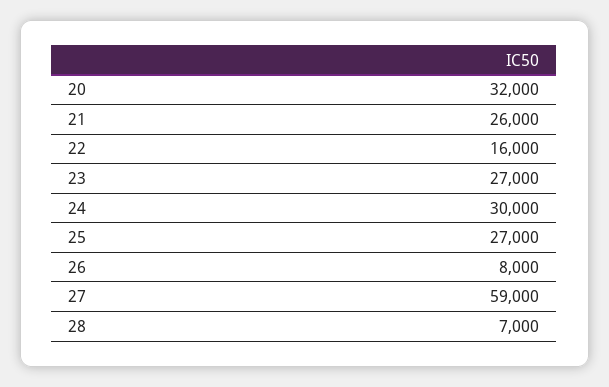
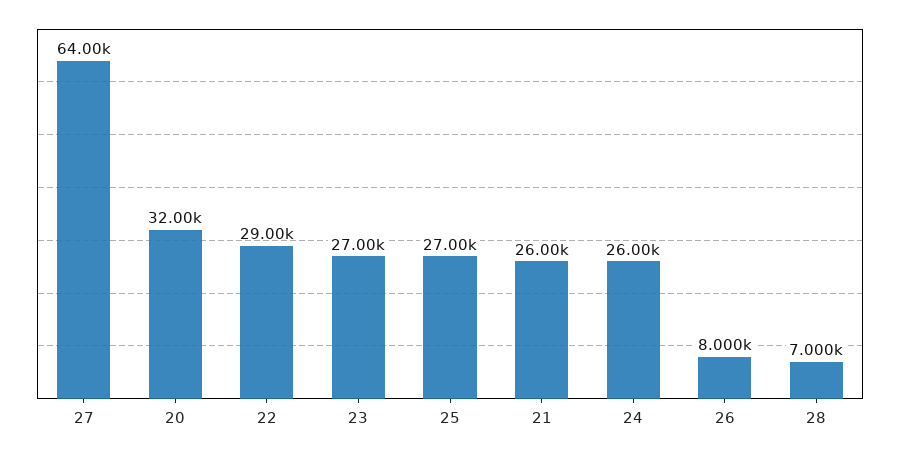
22: 16000 -> 29000
24: 30000 -> 26000
27: 59000 -> 64000

